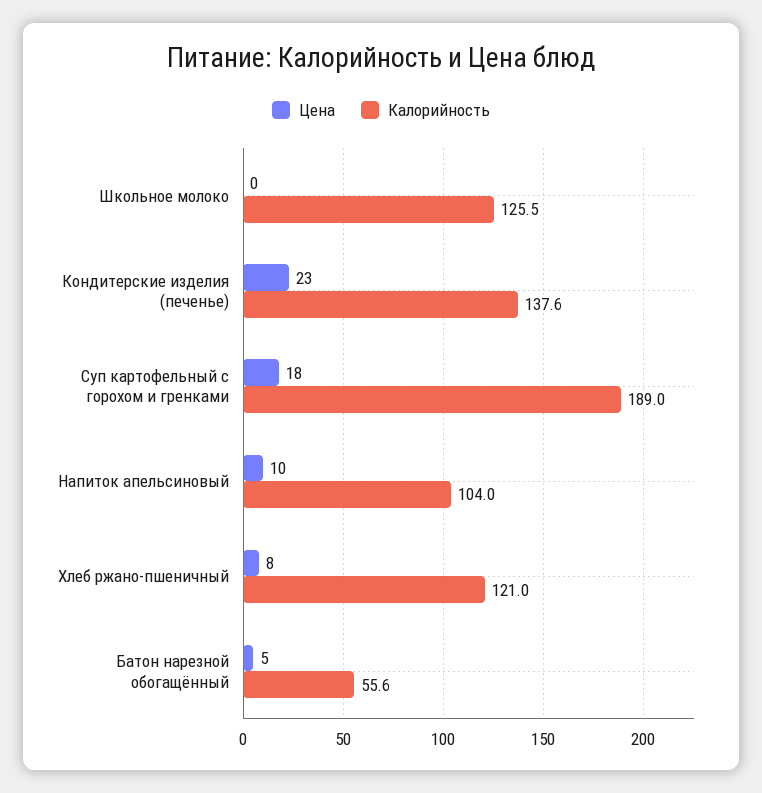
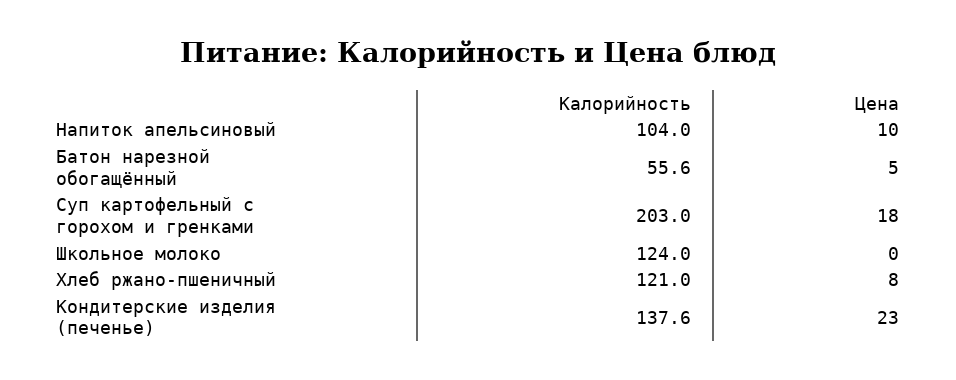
Калорийность, Школьное молоко: 125.5 -> 124
Калорийность, Суп картофельный с горохом и гренками: 189 -> 203

